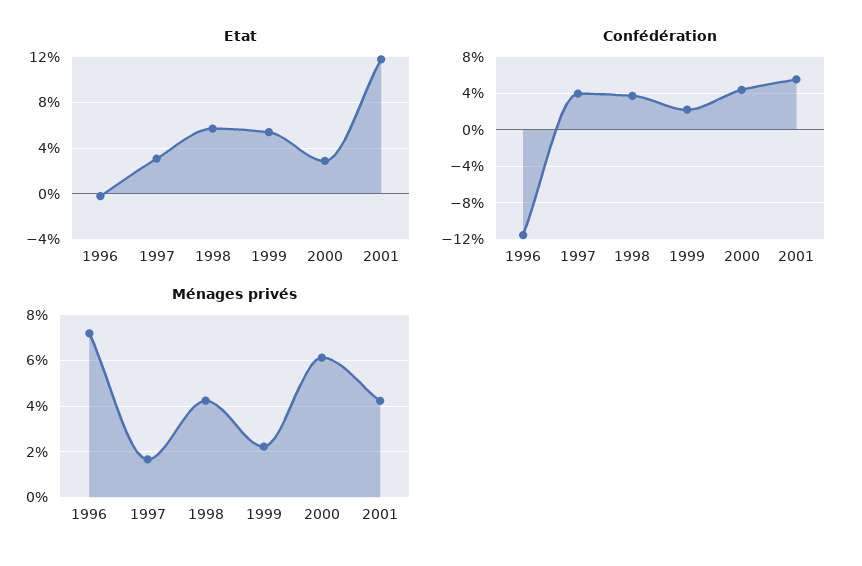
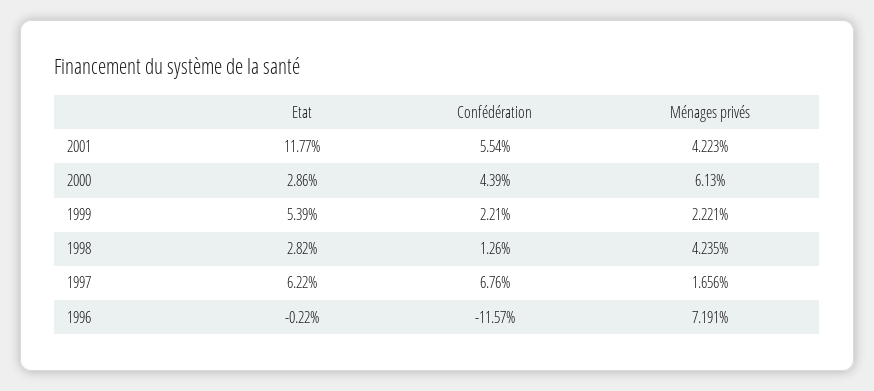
Etat, 1997: 3 -> 6.22
Etat, 1998: 6 -> 2.82
Confédération, 1997: 4 -> 6.76
Confédération, 1998: 4 -> 1.26

